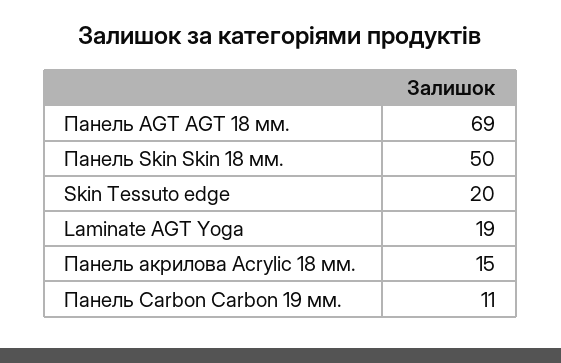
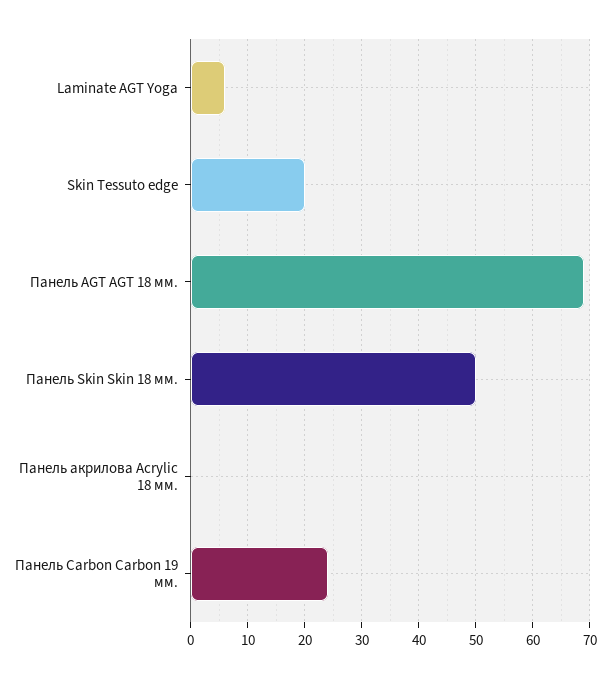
Laminate AGT Yoga: 19 -> 5
Панель акрилова Acrylic 18 мм.: 15 -> 0
Панель Carbon Carbon 19 мм.: 11 -> 25

